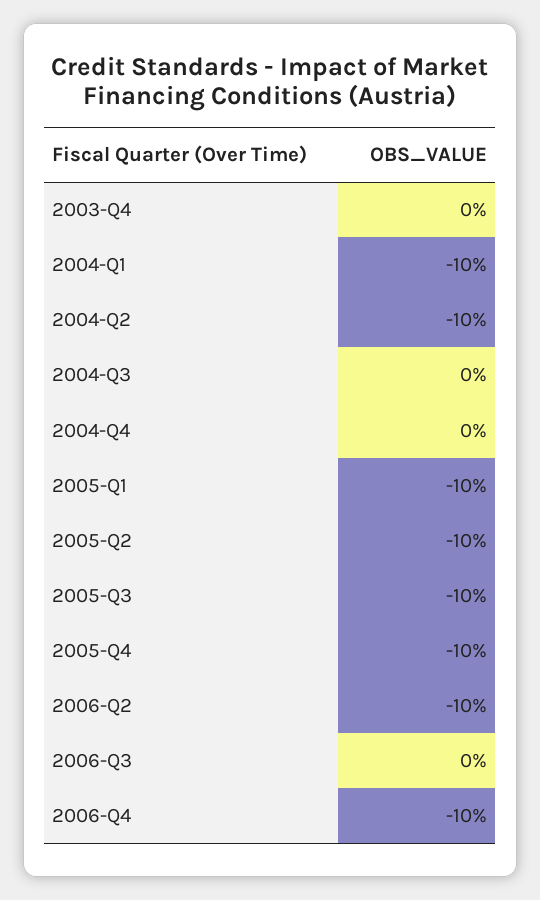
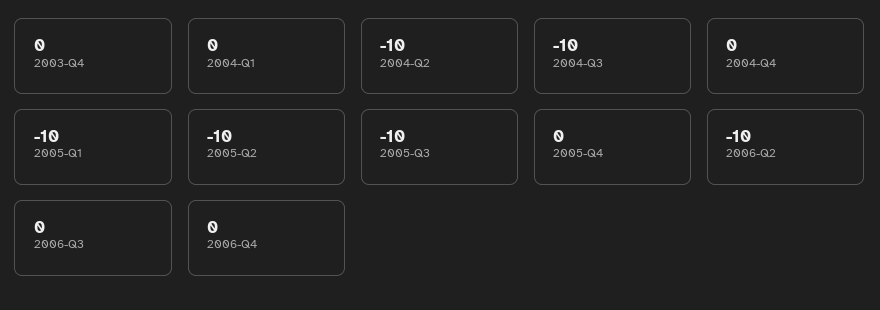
2004-Q1: -10 -> 0
2004-Q3: 0 -> -10
2005-Q4: -10 -> 0
2006-Q4: -10 -> 0

